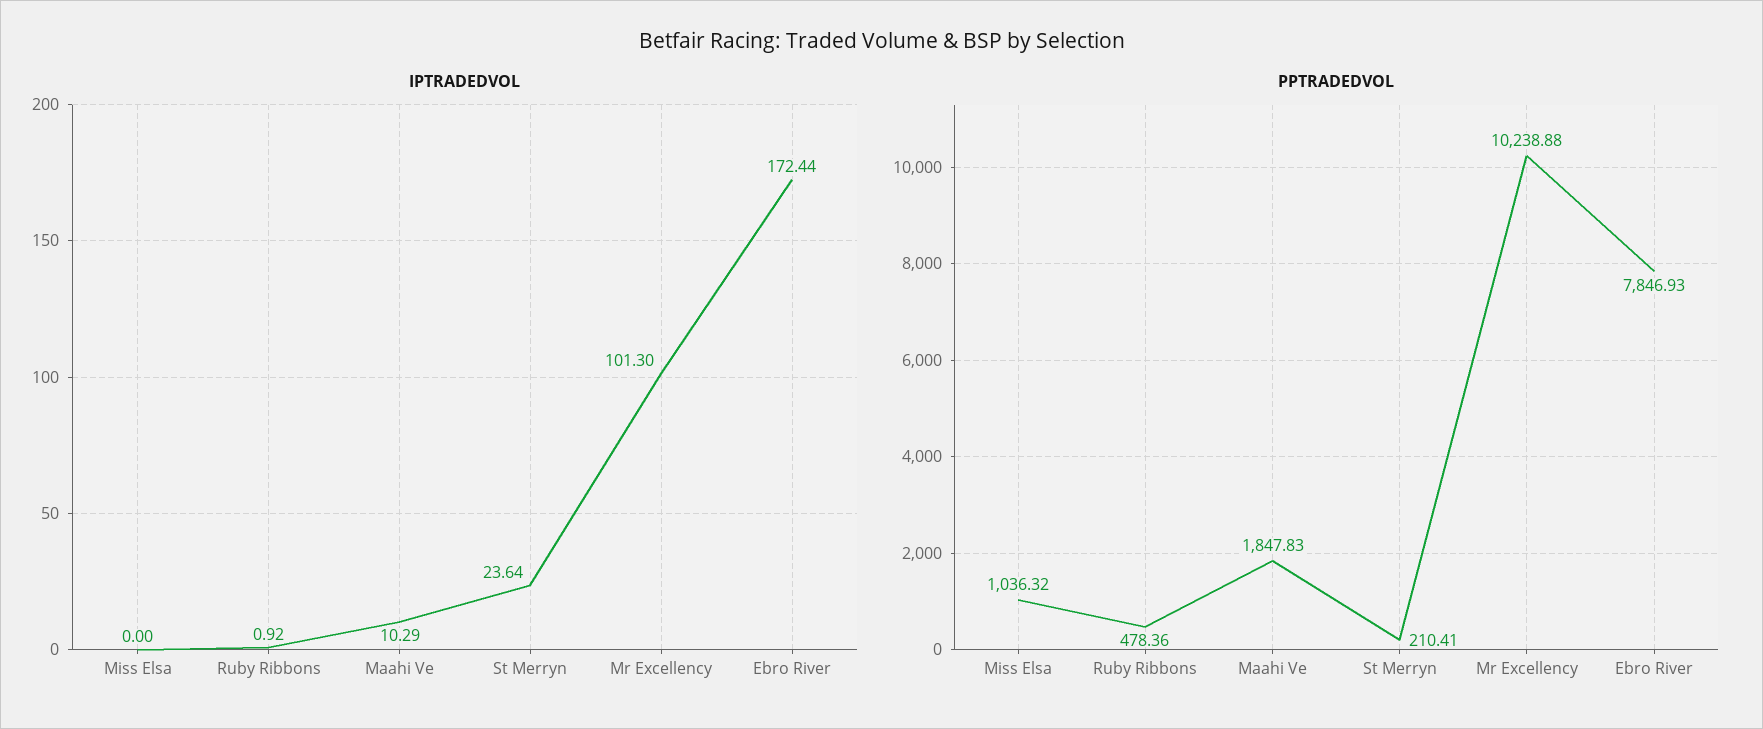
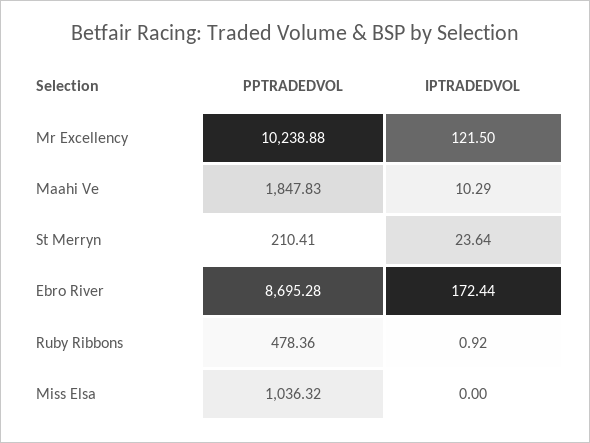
IPTRADEDVOL, Mr Excellency: 101.3 -> 121.5
PPTRADEDVOL, Ebro River: 7846.93 -> 8695.28

